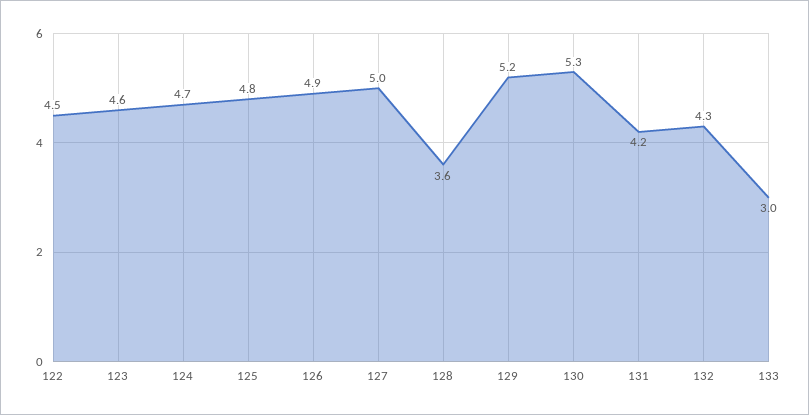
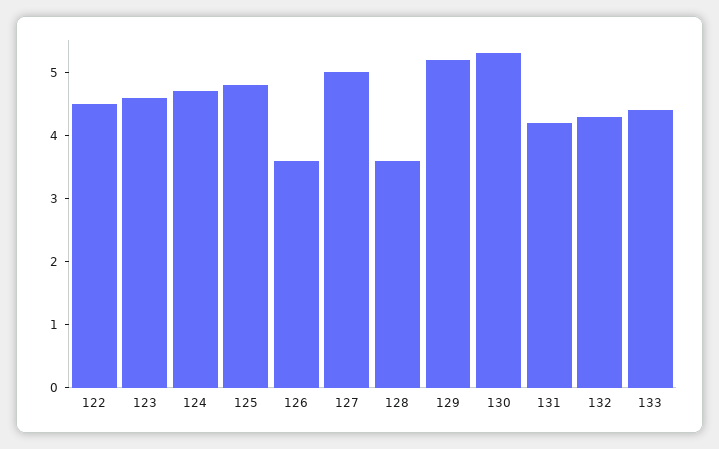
126: 4.9 -> 3.5
133: 3 -> 4.5

